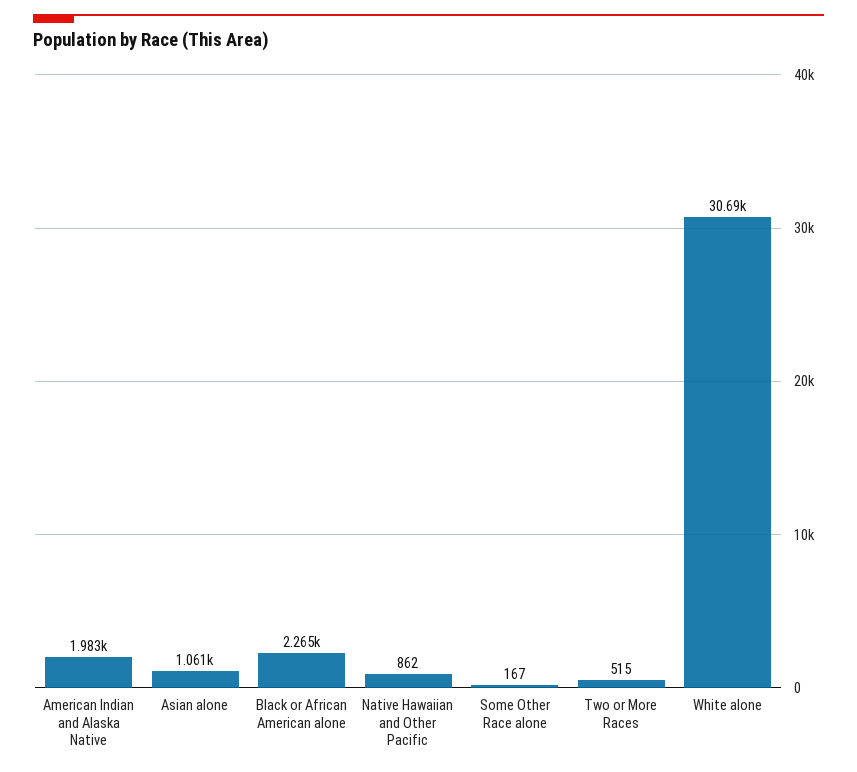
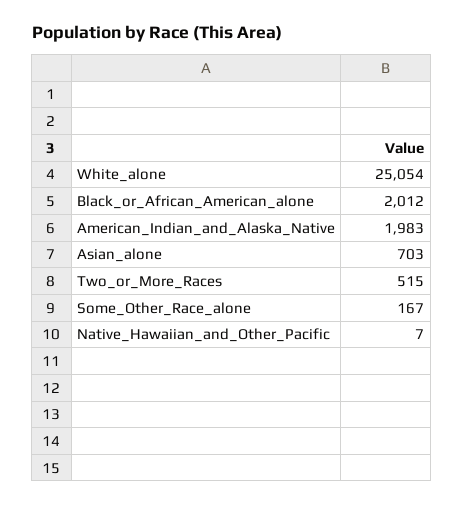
Asian alone: 1061 -> 703
Black or African American alone: 2265 -> 2012
Native Hawaiian and Other Pacific: 862 -> 7
White alone: 30690 -> 25054

